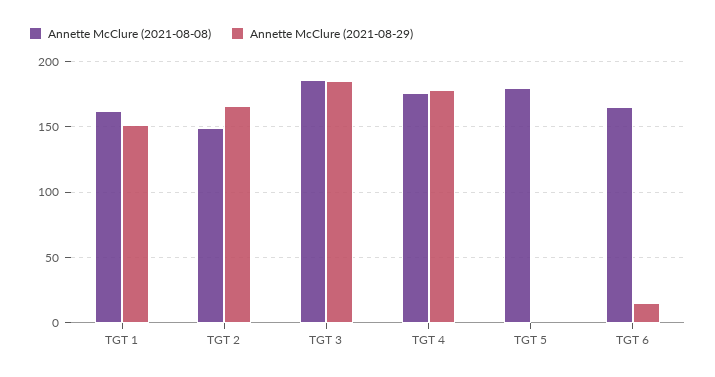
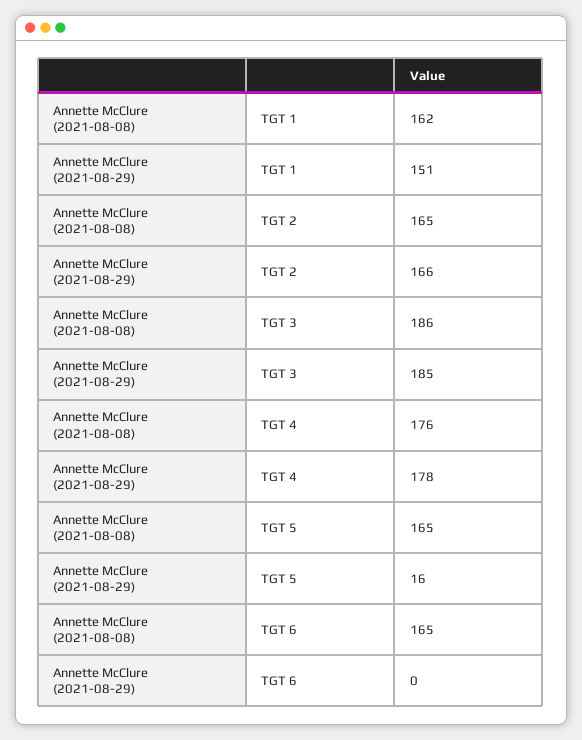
Annette McClure (2021-08-08), TGT 2: 150 -> 165
Annette McClure (2021-08-08), TGT 5: 180 -> 165
Annette McClure (2021-08-29), TGT 5: 0 -> 16
Annette McClure (2021-08-29), TGT 6: 15 -> 0

